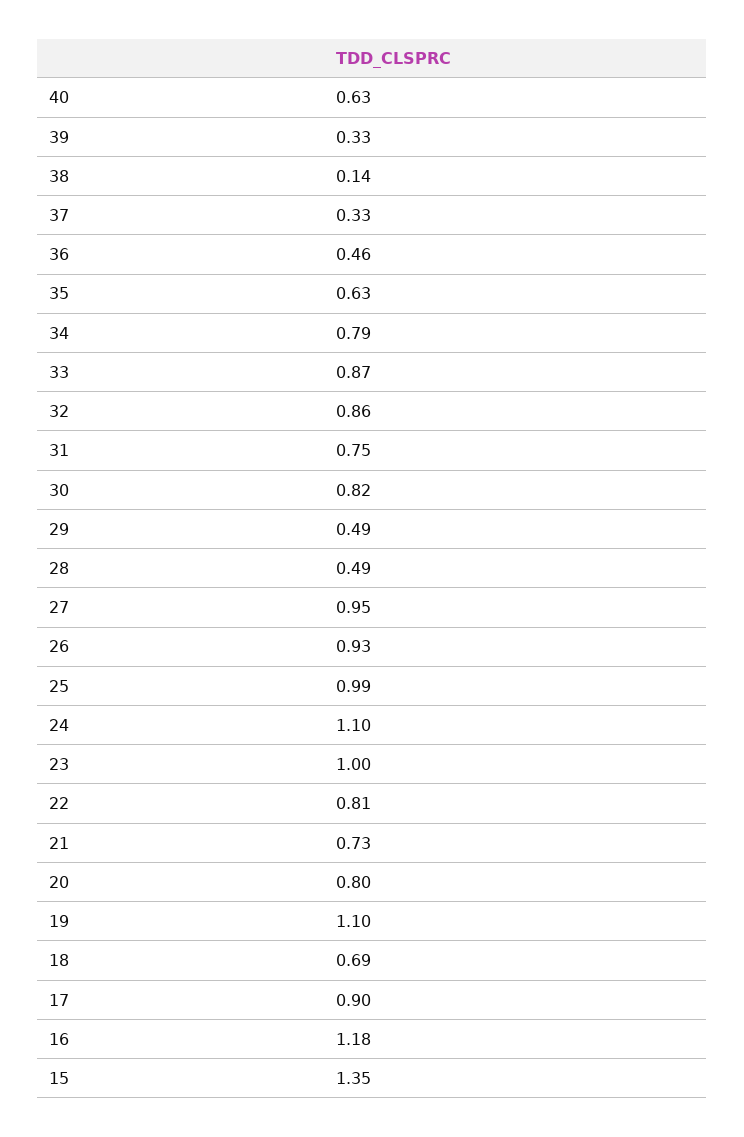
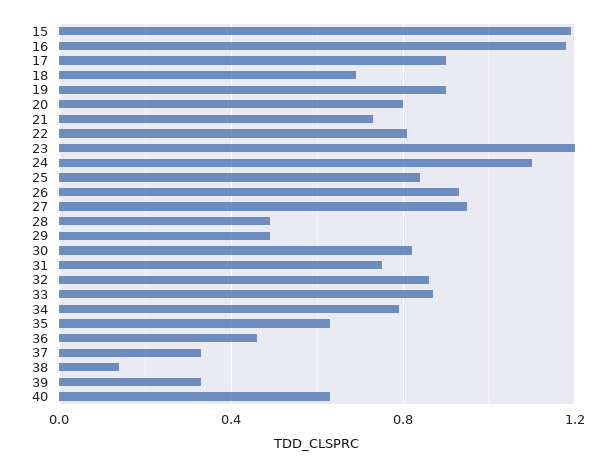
25: 0.99 -> 0.85
23: 1 -> 1.2
19: 1.1 -> 0.9
15: 1.35 -> 1.2

